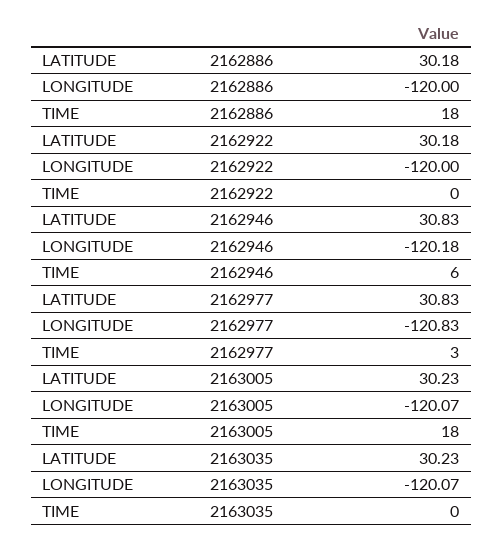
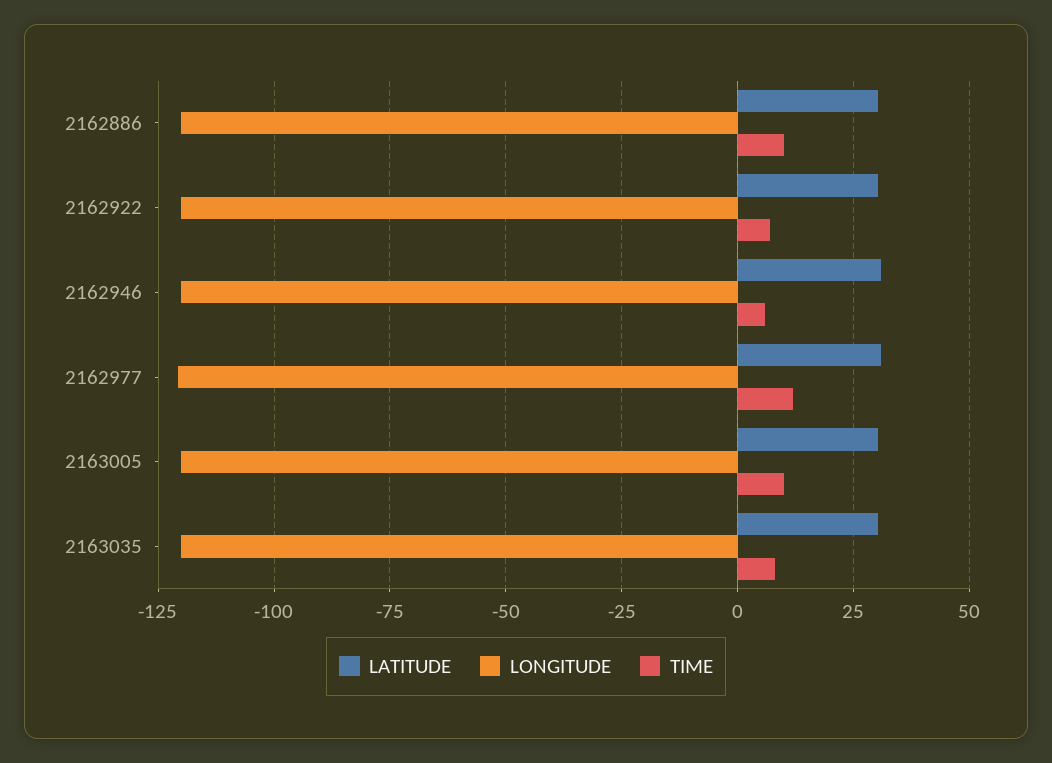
TIME, 2162886: 18 -> 10
TIME, 2162922: 0 -> 7.5
TIME, 2162977: 3 -> 12.5
TIME, 2163005: 18 -> 10
TIME, 2163035: 0 -> 7.5

